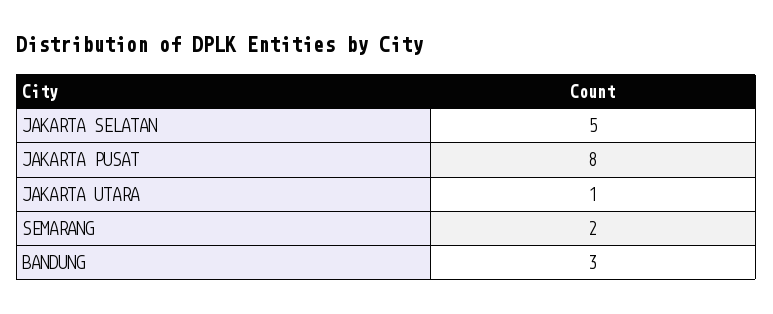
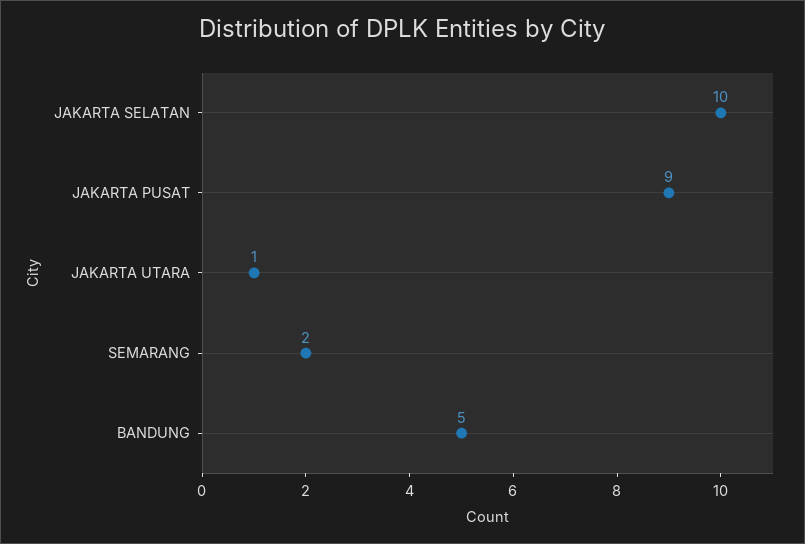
JAKARTA SELATAN: 5 -> 10
JAKARTA PUSAT: 8 -> 9
BANDUNG: 3 -> 5

